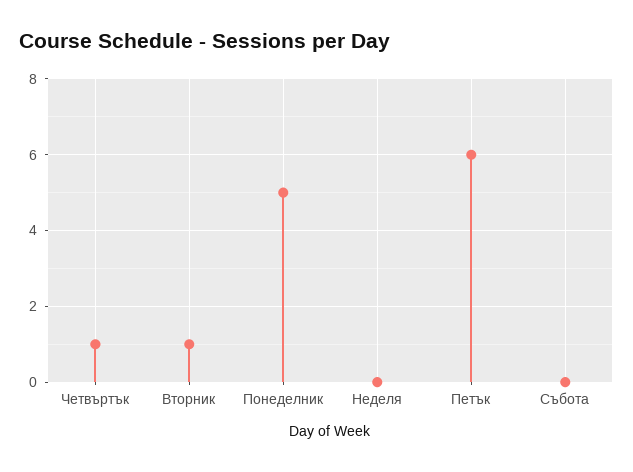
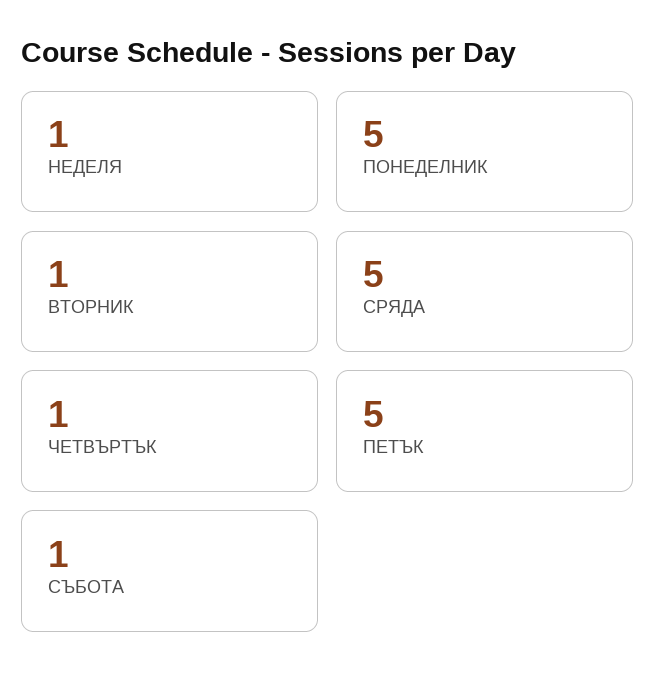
Неделя: 0 -> 1
Петък: 6 -> 5
Събота: 0 -> 1
СРЯДА: none -> 5

